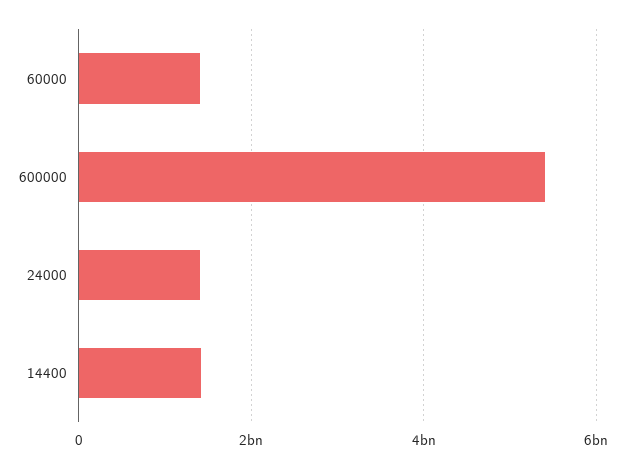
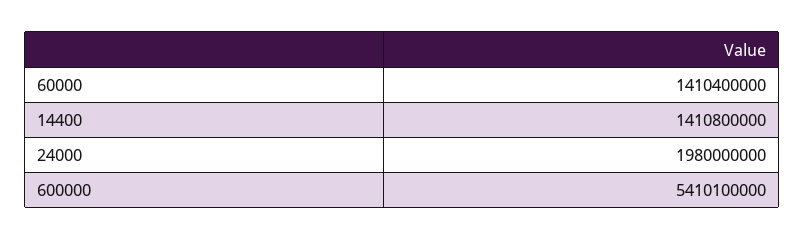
24000: 1400000000 -> 1980000000

